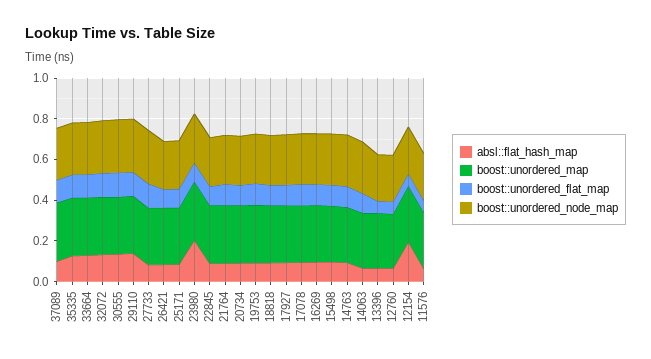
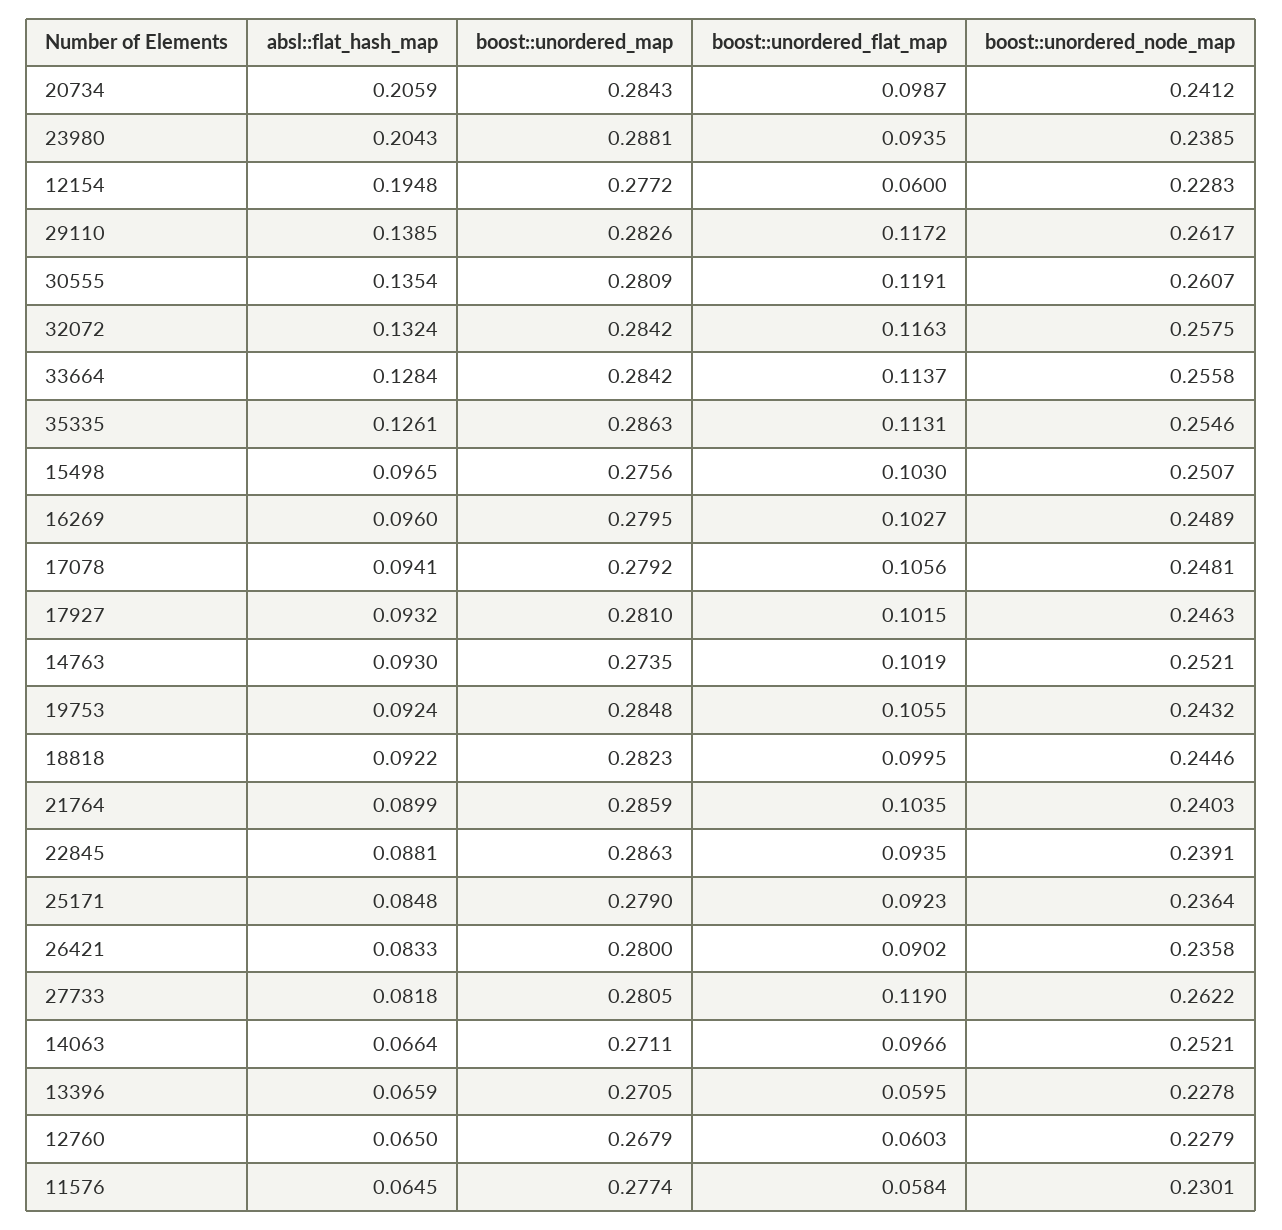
absl::flat_hash_map, 37089: 0.1 -> none
boost::unordered_map, 37089: 0.3 -> none
boost::unordered_flat_map, 37089: 0.1 -> none
boost::unordered_node_map, 37089: 0.25 -> none
absl::flat_hash_map, 20734: 0.1 -> 0.2059

